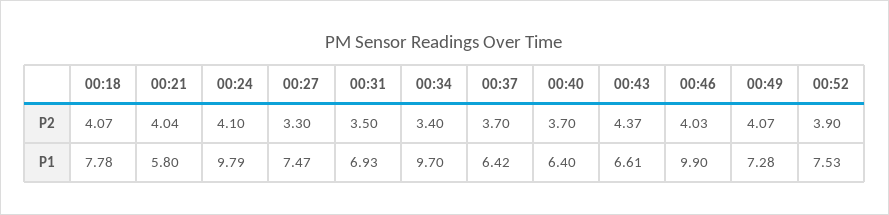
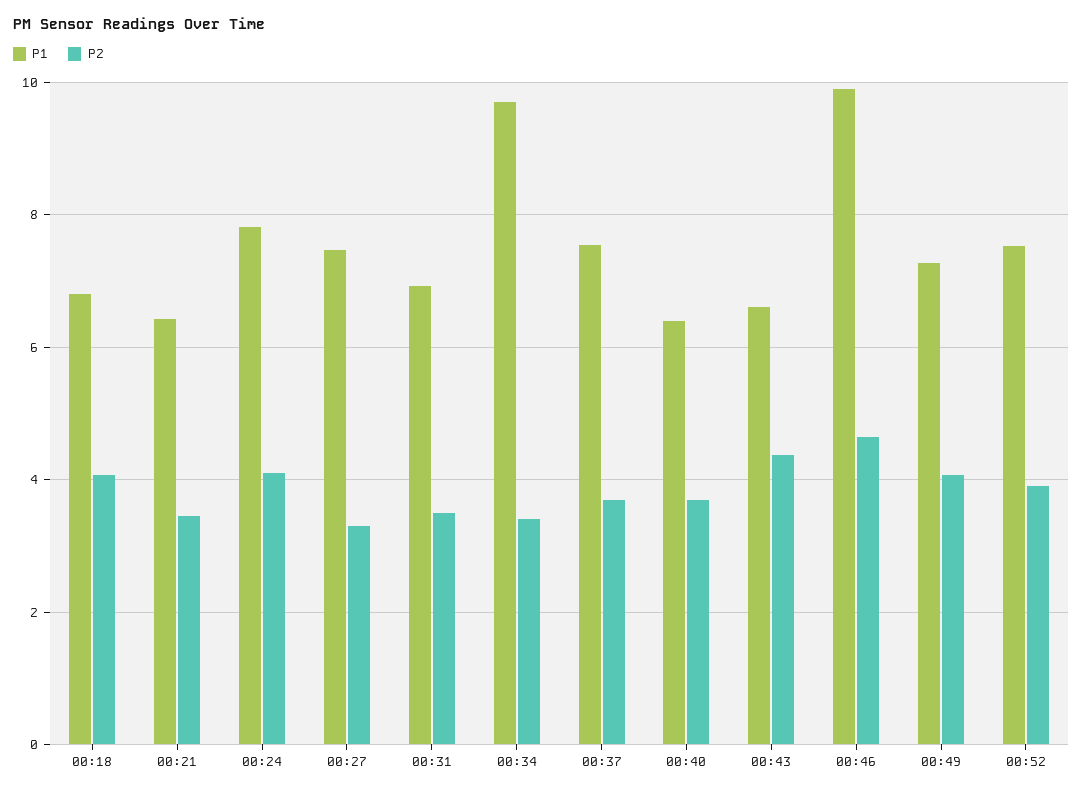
P2, 00:21: 4.04 -> 3.4
P2, 00:46: 4.03 -> 4.6
P1, 00:18: 7.78 -> 6.8
P1, 00:21: 5.8 -> 6.4
P1, 00:24: 9.79 -> 7.8
P1, 00:37: 6.42 -> 7.6

